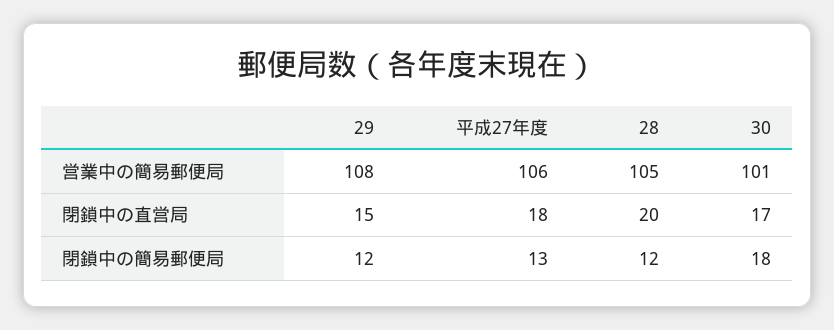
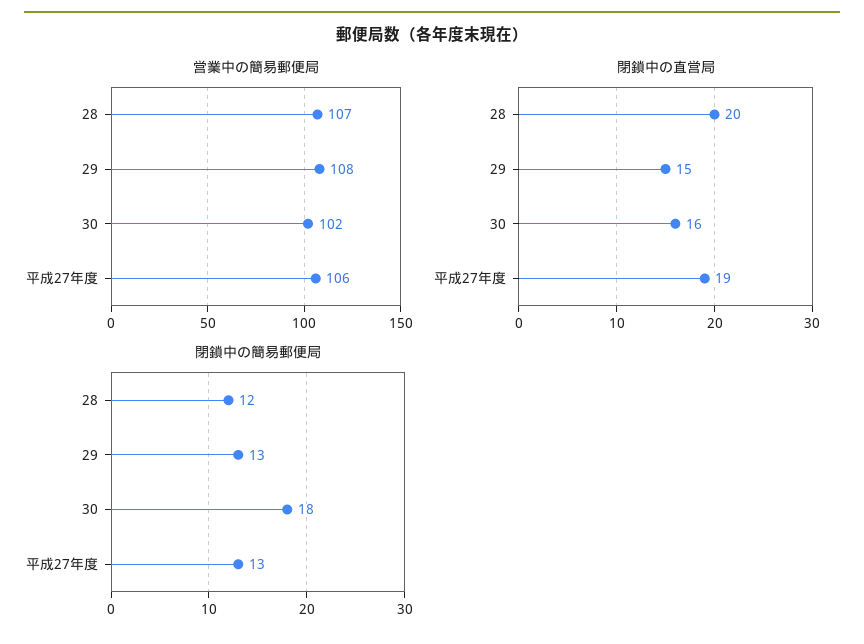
営業中の簡易郵便局, 28: 105 -> 107
営業中の簡易郵便局, 30: 101 -> 102
閉鎖中の直営局, 平成27年度: 18 -> 19
閉鎖中の直営局, 30: 17 -> 16
閉鎖中の簡易郵便局, 29: 12 -> 13

